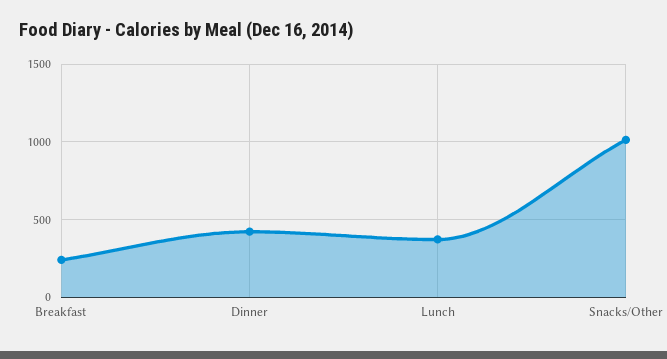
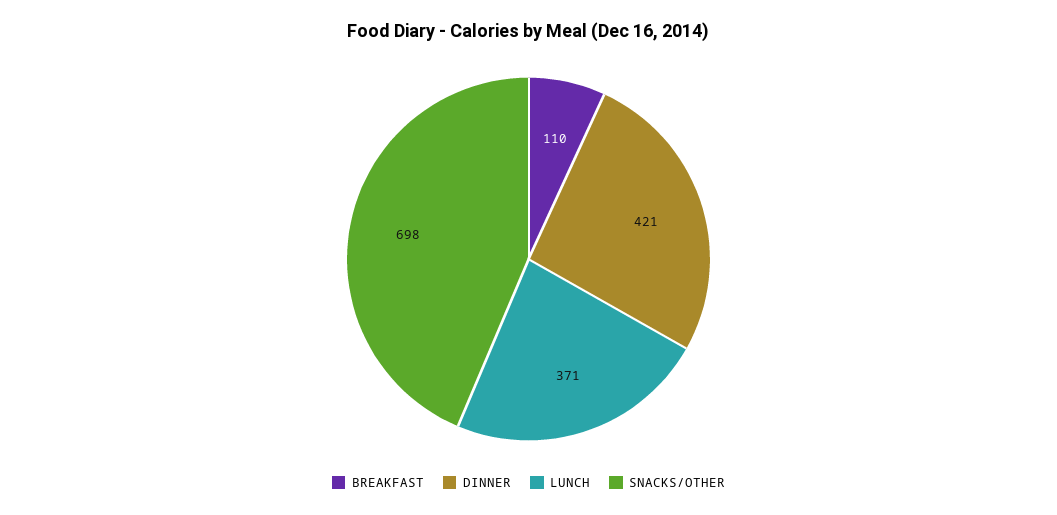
Breakfast: 250 -> 110
Snacks/Other: 1000 -> 698

